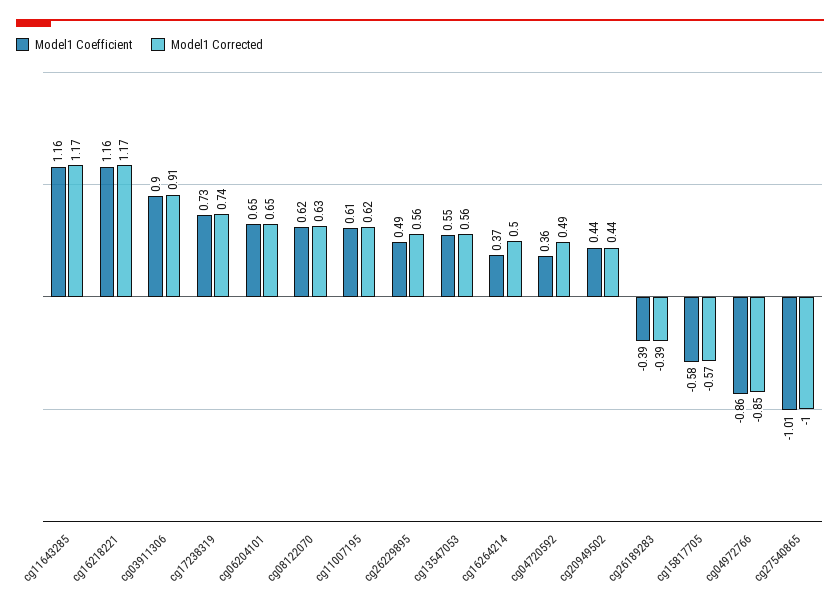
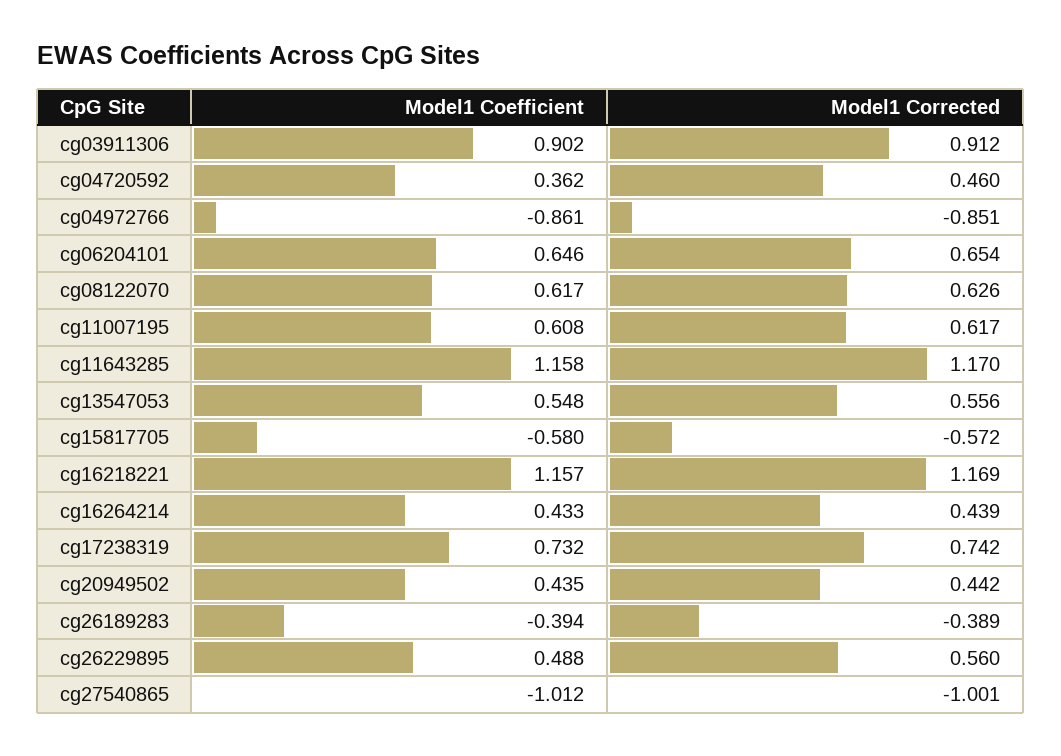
Model1 Coefficient, cg16264214: 0.37 -> 0.433
Model1 Corrected, cg16264214: 0.5 -> 0.439
Model1 Corrected, cg04720592: 0.49 -> 0.46

